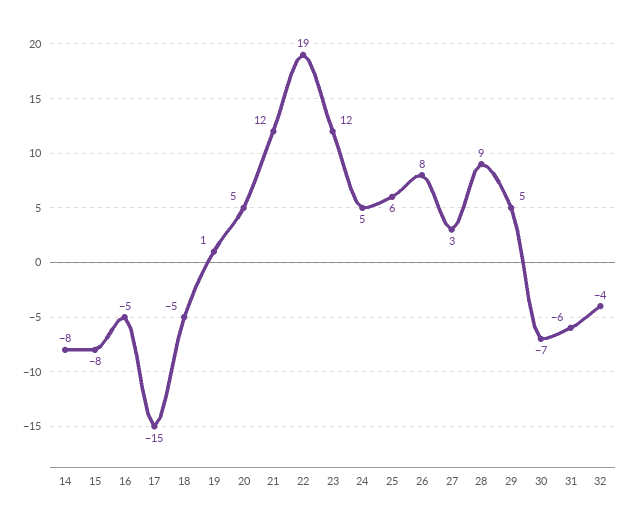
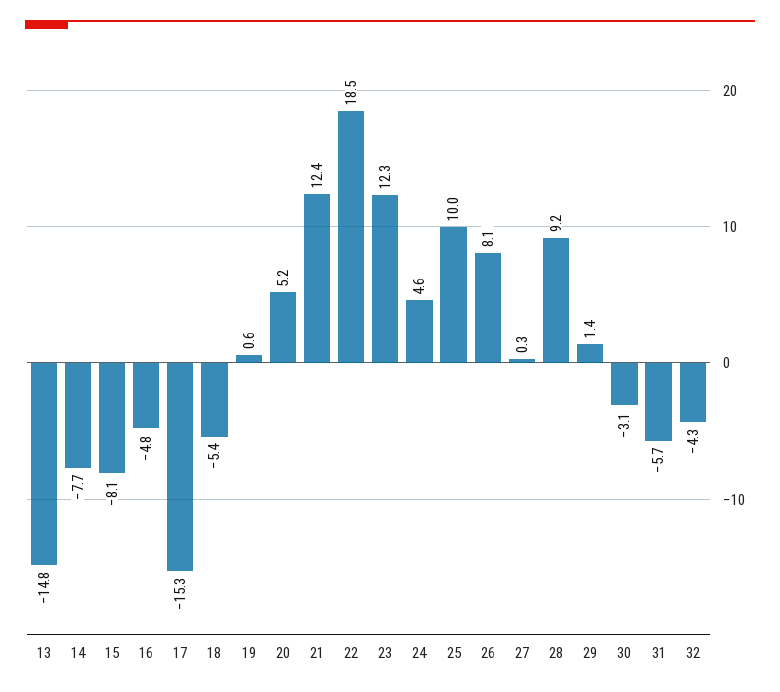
25: 6 -> 10
27: 3 -> 0.3
29: 5 -> 1.4
30: -7 -> -3.1
13: none -> -14.8

